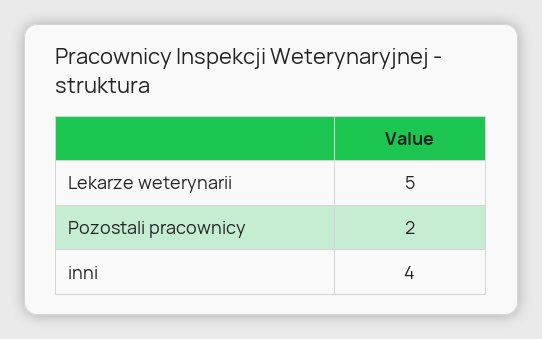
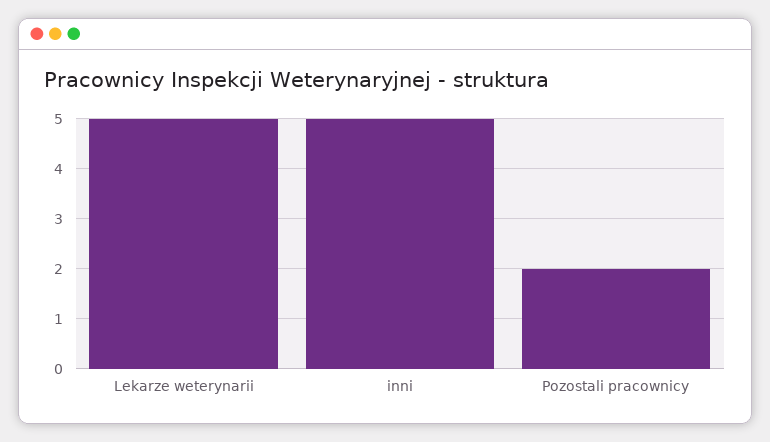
inni: 4 -> 5

